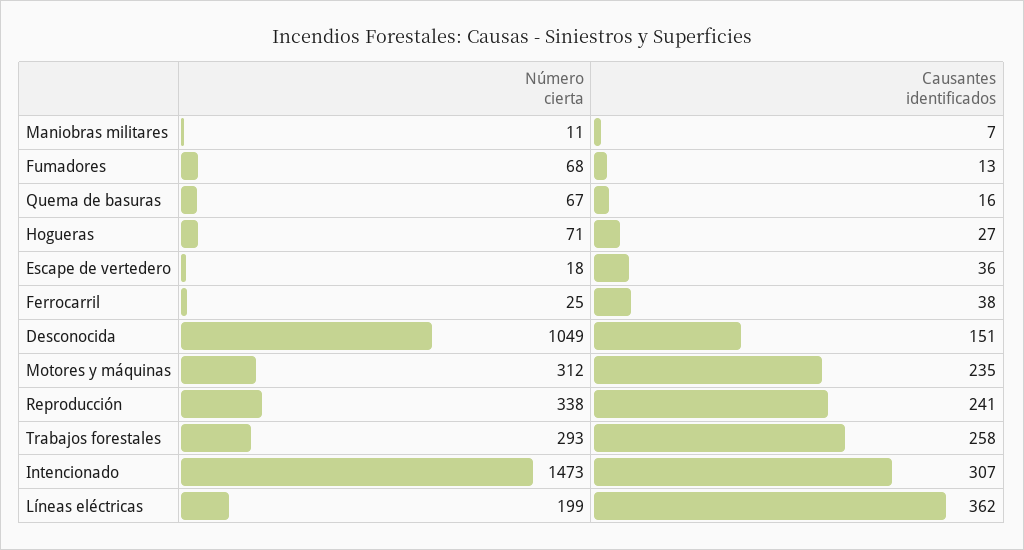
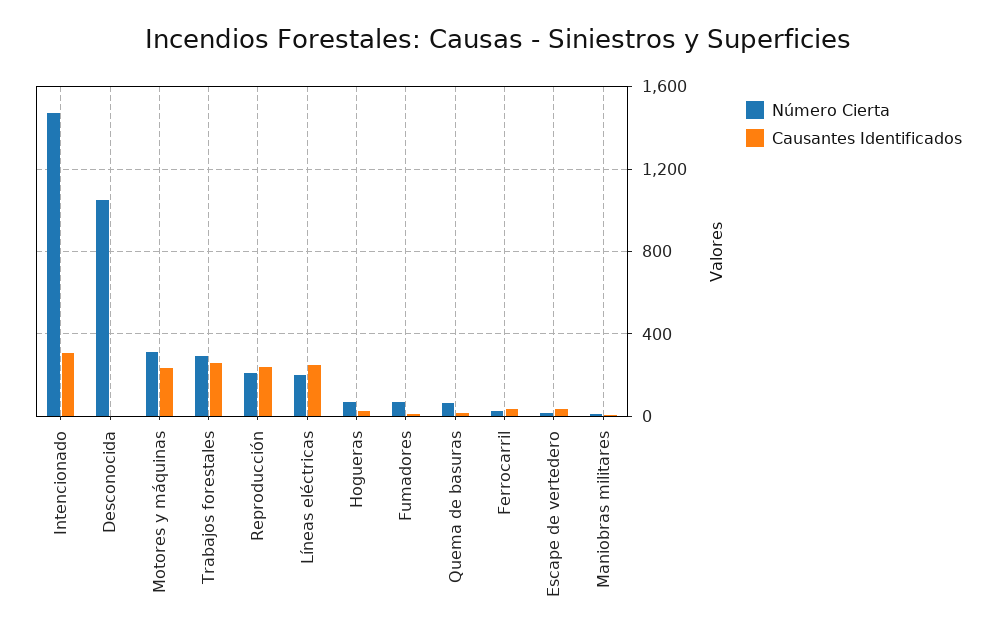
Causantes identificados, Desconocida: 151 -> 0
Número cierta, Reproducción: 338 -> 200
Causantes identificados, Líneas eléctricas: 362 -> 250

